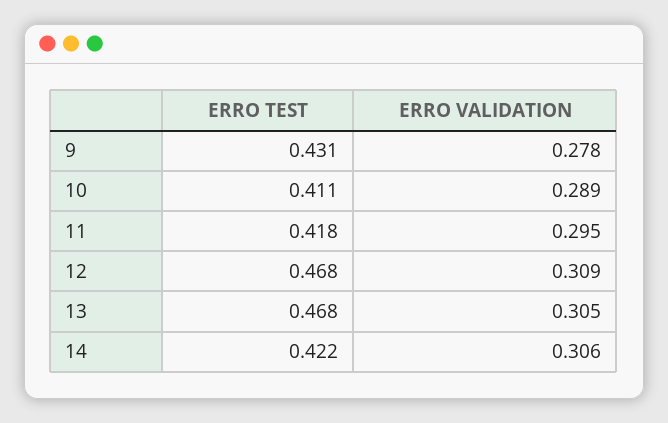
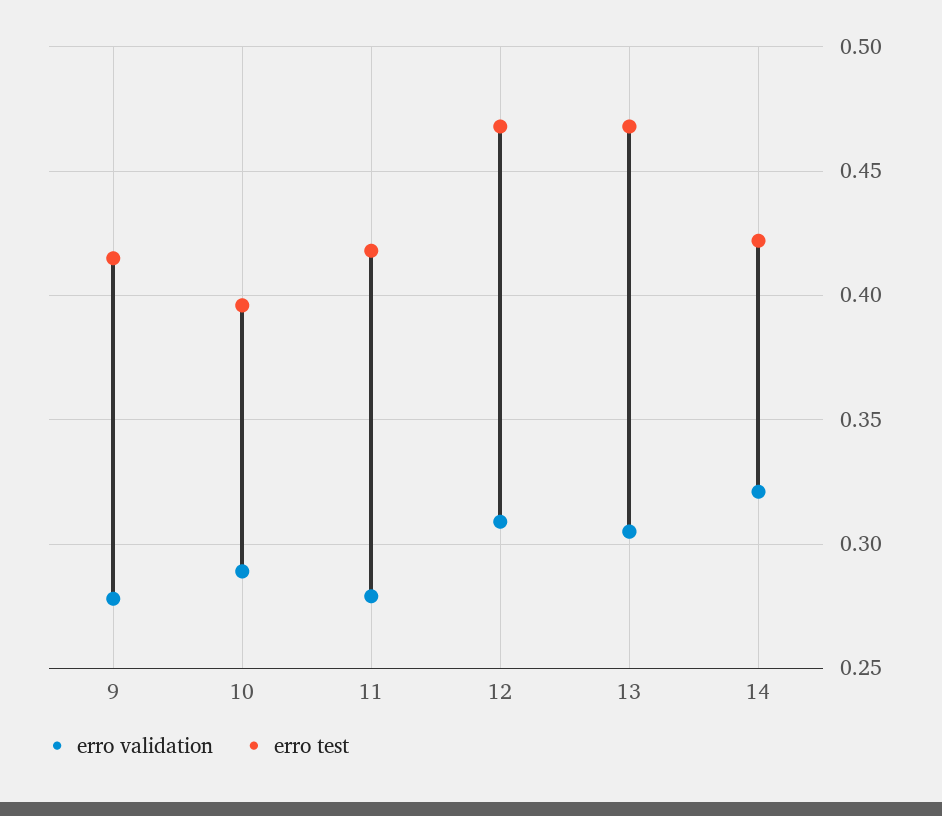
ERRO TEST, 9: 0.431 -> 0.415
ERRO TEST, 10: 0.411 -> 0.395
ERRO VALIDATION, 11: 0.295 -> 0.28
ERRO VALIDATION, 14: 0.306 -> 0.32

